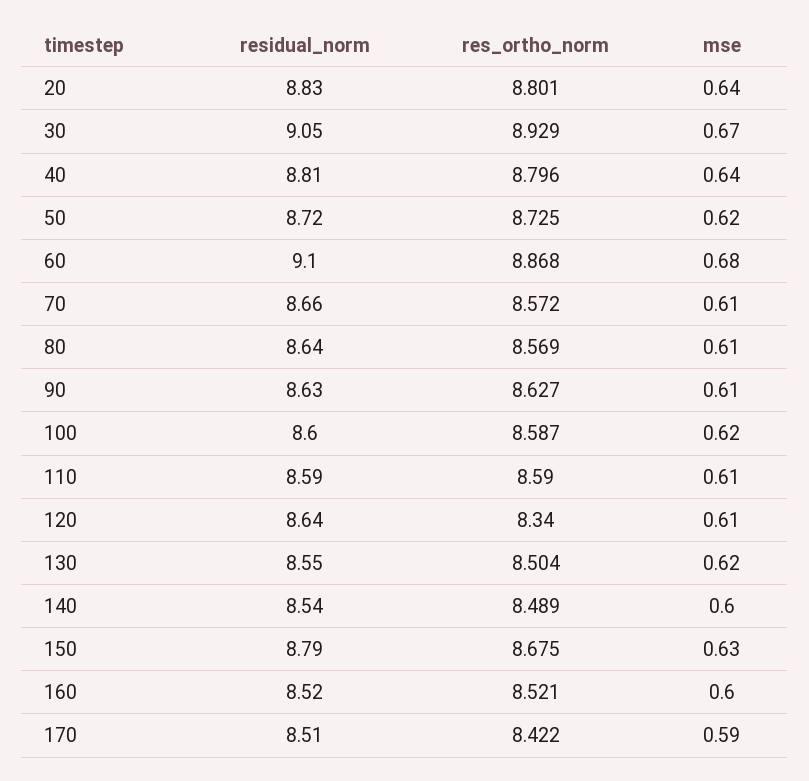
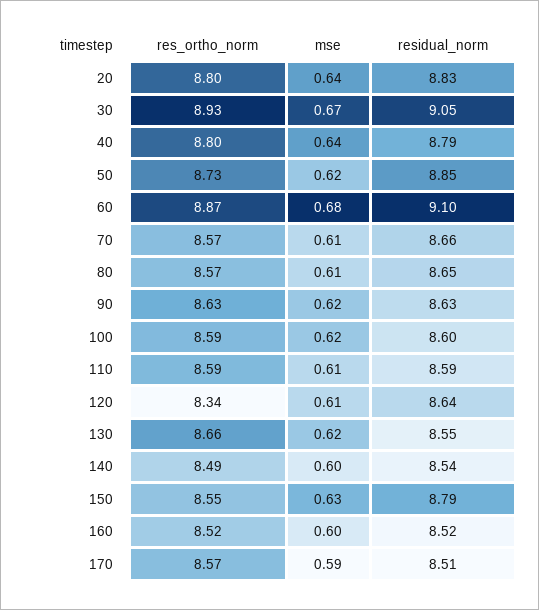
residual_norm, 40: 8.81 -> 8.79
residual_norm, 50: 8.72 -> 8.85
residual_norm, 80: 8.64 -> 8.65
mse, 90: 0.61 -> 0.62
res_ortho_norm, 130: 8.504 -> 8.66
res_ortho_norm, 150: 8.675 -> 8.55
res_ortho_norm, 170: 8.422 -> 8.57

